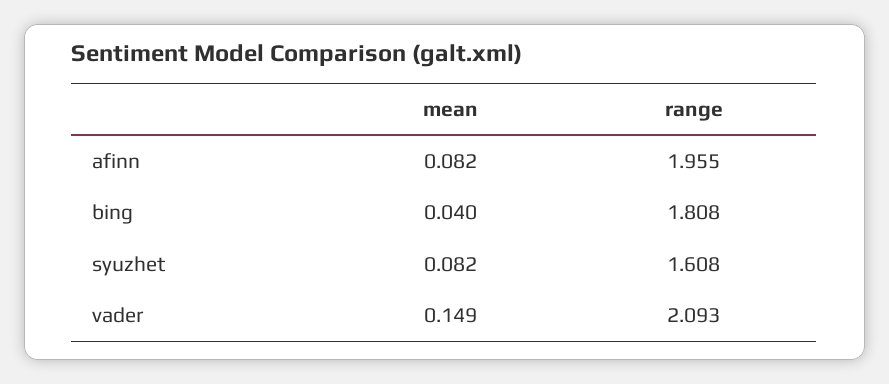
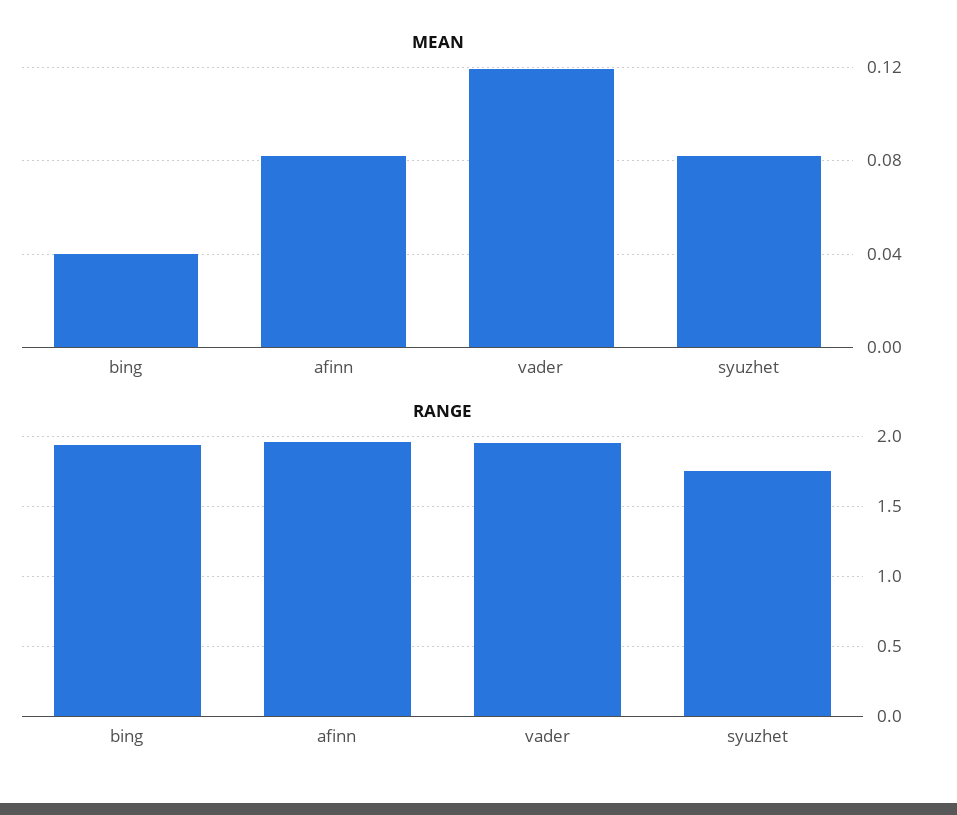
range, bing: 1.808 -> 1.95
range, syuzhet: 1.608 -> 1.75
mean, vader: 0.149 -> 0.12
range, vader: 2.093 -> 1.95

